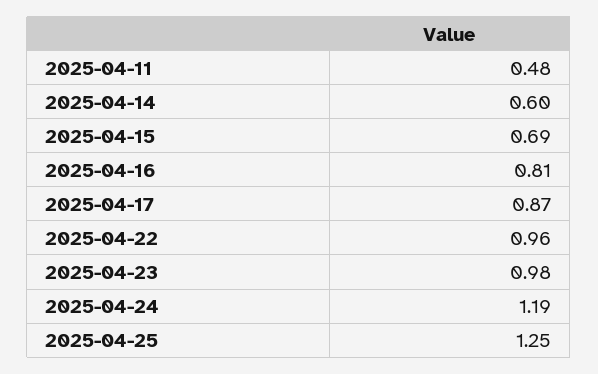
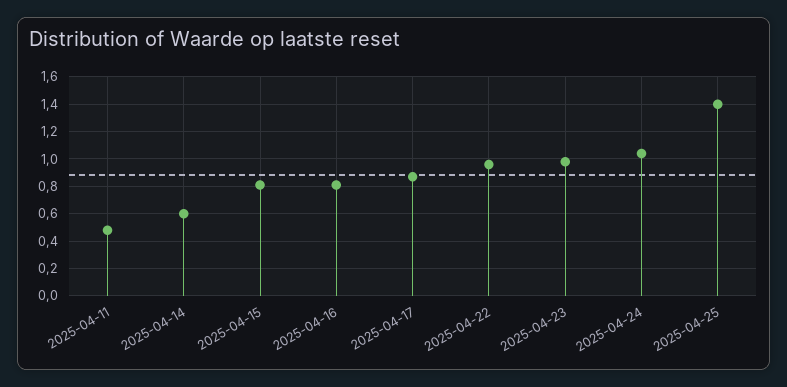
2025-04-15: 0.69 -> 0.8
2025-04-24: 1.19 -> 1.05
2025-04-25: 1.25 -> 1.4

